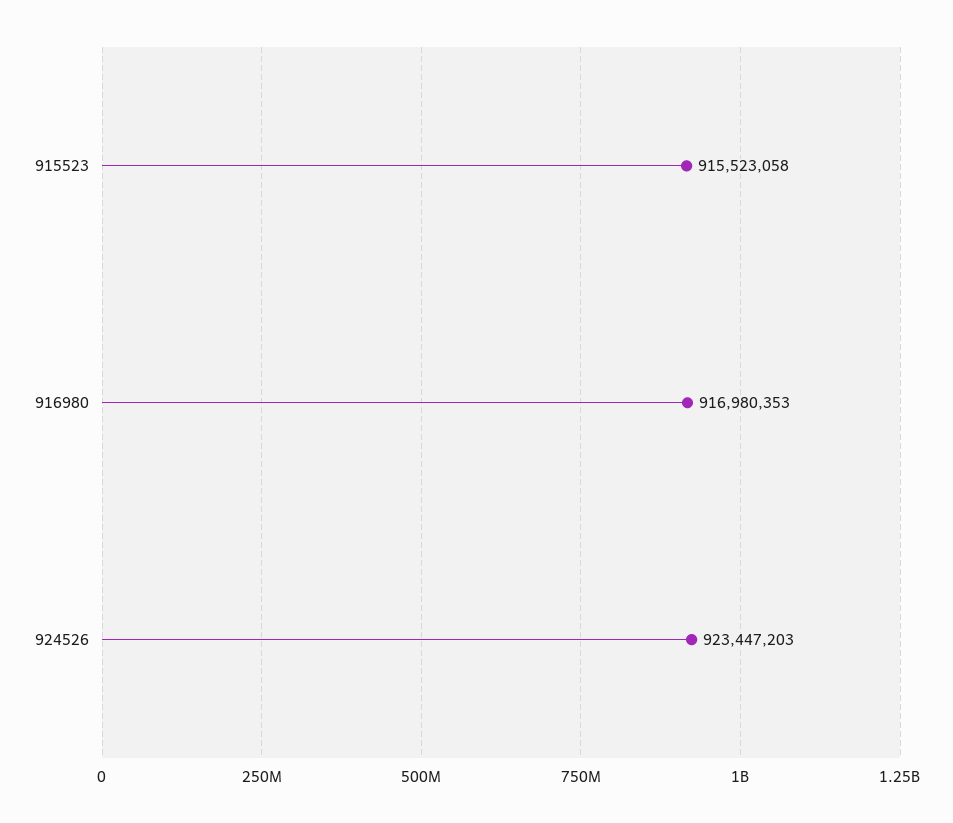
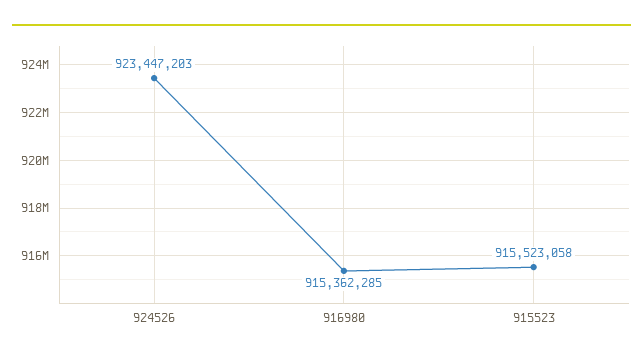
916980: 916980353 -> 915362285

